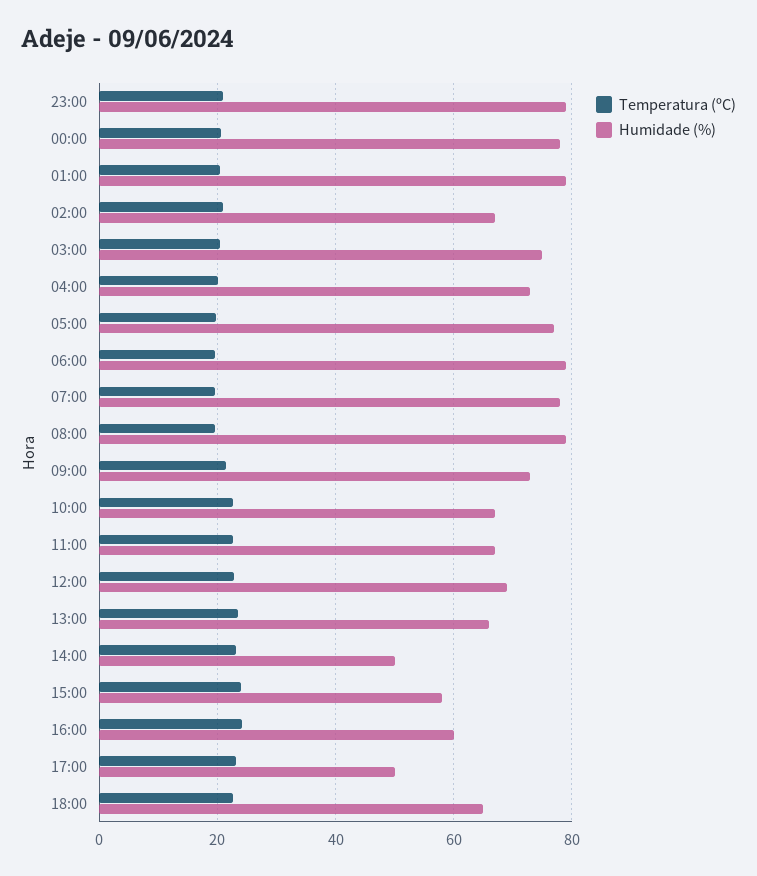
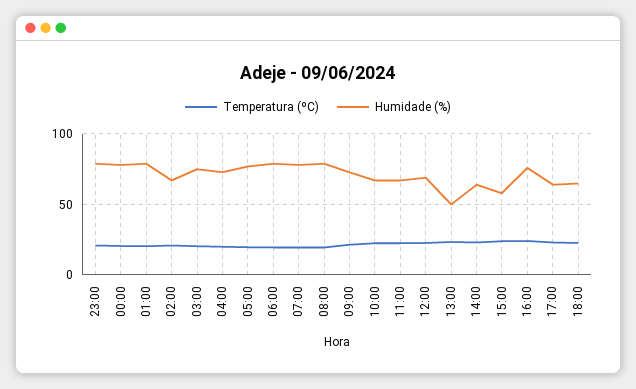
Humidade (%), 13:00: 66 -> 50
Humidade (%), 14:00: 50 -> 65
Humidade (%), 16:00: 60 -> 75
Humidade (%), 17:00: 50 -> 65

